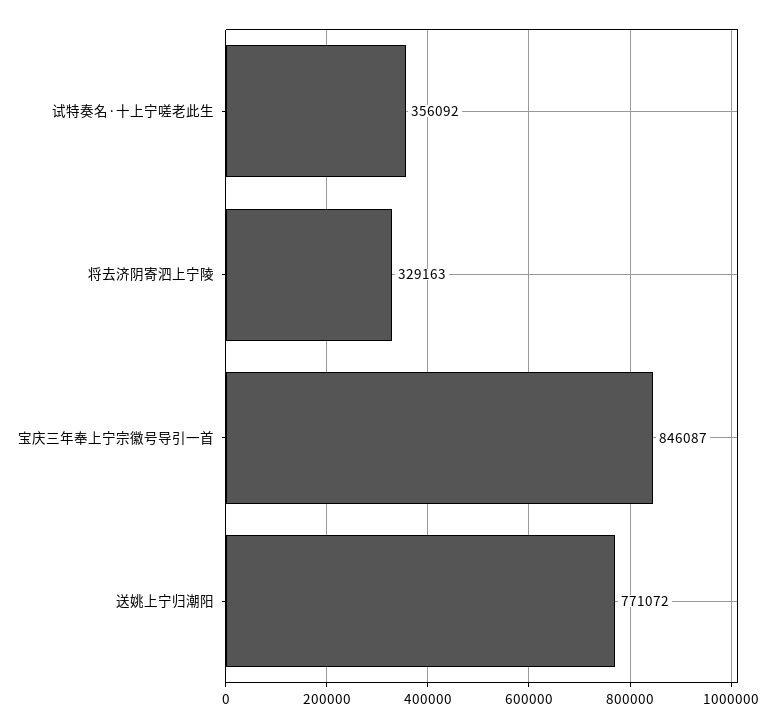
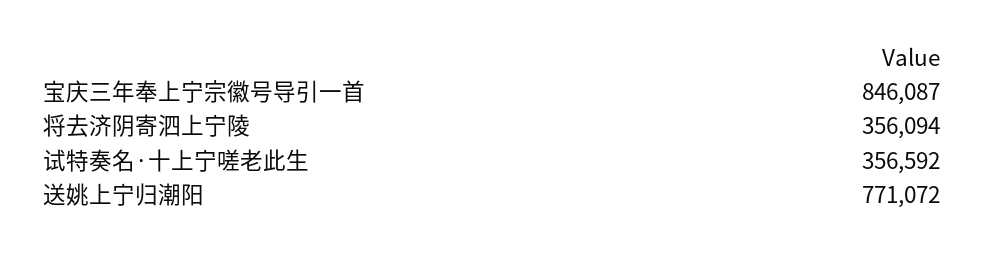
试特奏名·十上宁嗟老此生: 356092 -> 356592
将去济阴寄泗上宁陵: 329163 -> 356094

